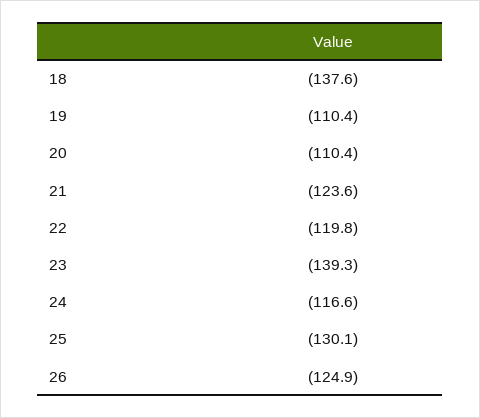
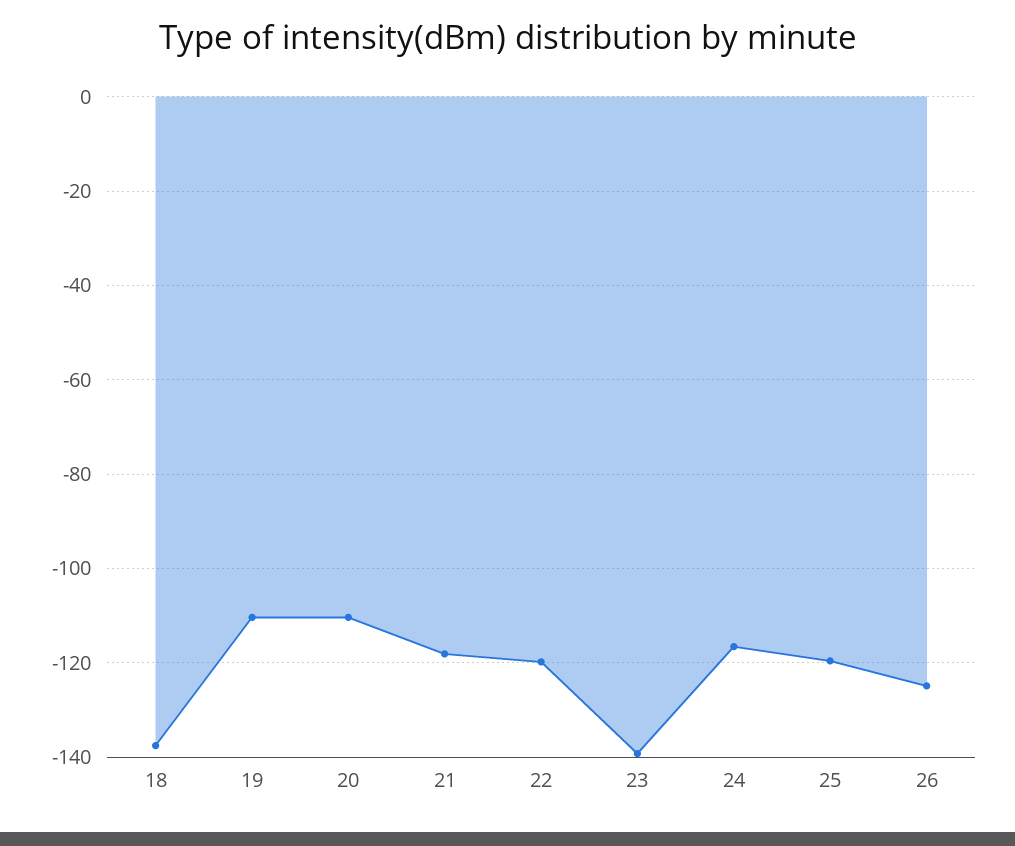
21: -123.6 -> -118
25: -130.1 -> -120

